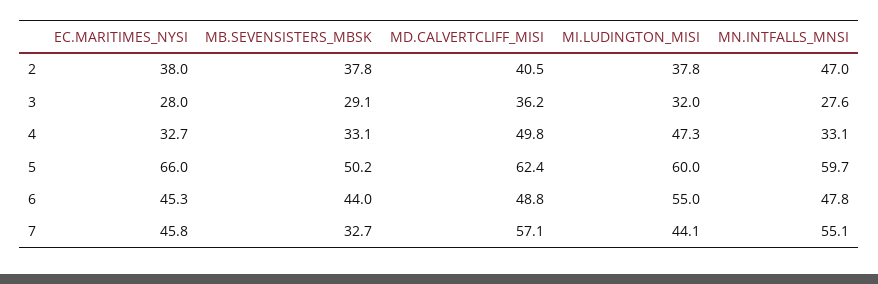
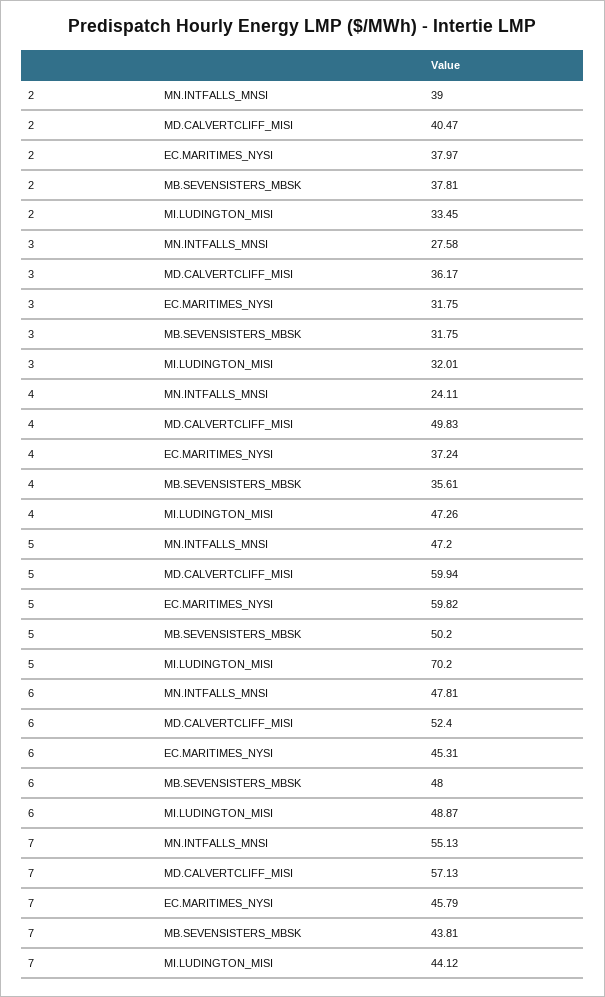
MI.LUDINGTON_MISI, 2: 37.8 -> 33.45
MN.INTFALLS_MNSI, 2: 47 -> 39
EC.MARITIMES_NYSI, 3: 28 -> 31.75
MB.SEVENSISTERS_MBSK, 3: 29.1 -> 31.75
EC.MARITIMES_NYSI, 4: 32.7 -> 37.24
MB.SEVENSISTERS_MBSK, 4: 33.1 -> 35.61
MN.INTFALLS_MNSI, 4: 33.1 -> 24.11
EC.MARITIMES_NYSI, 5: 66 -> 59.82
MD.CALVERTCLIFF_MISI, 5: 62.4 -> 59.94
MI.LUDINGTON_MISI, 5: 60 -> 70.2
MN.INTFALLS_MNSI, 5: 59.7 -> 47.2
MB.SEVENSISTERS_MBSK, 6: 44 -> 48
MD.CALVERTCLIFF_MISI, 6: 48.8 -> 52.4
MI.LUDINGTON_MISI, 6: 55 -> 48.87
MB.SEVENSISTERS_MBSK, 7: 32.7 -> 43.81

